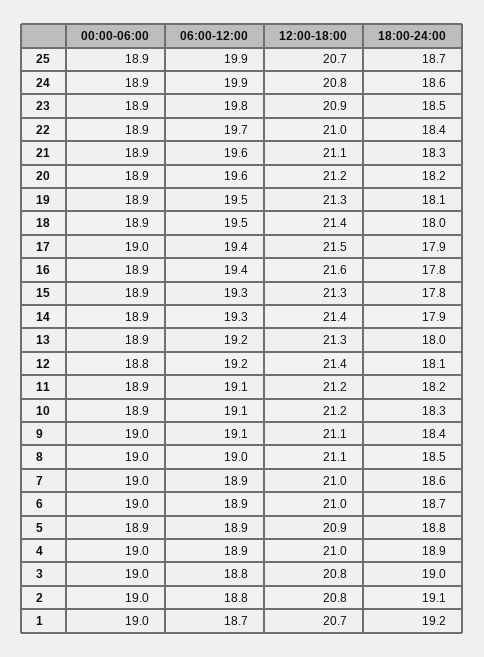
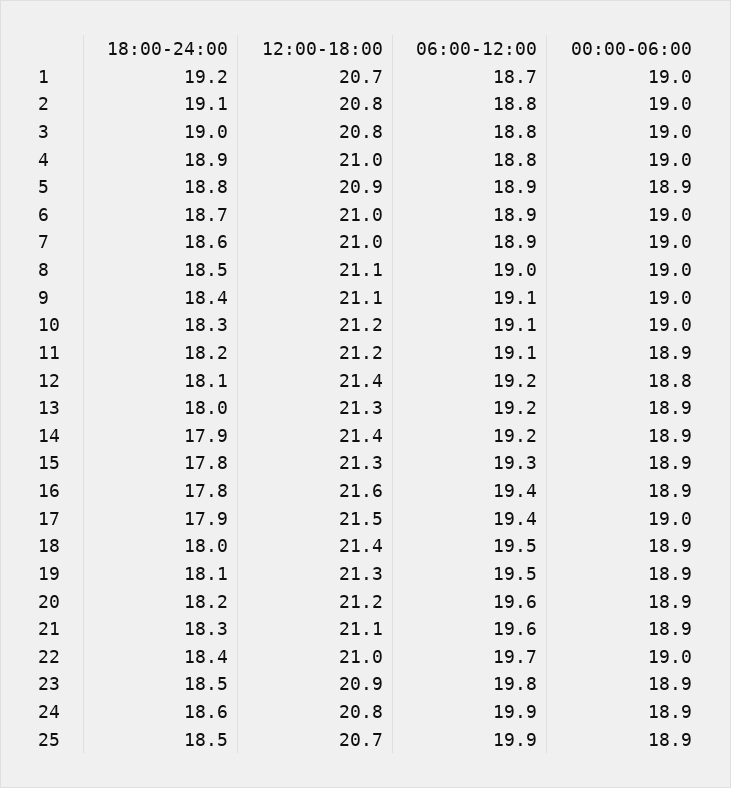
18:00-24:00, 25: 18.7 -> 18.5
00:00-06:00, 22: 18.9 -> 19
06:00-12:00, 14: 19.3 -> 19.2
00:00-06:00, 10: 18.9 -> 19
06:00-12:00, 4: 18.9 -> 18.8

